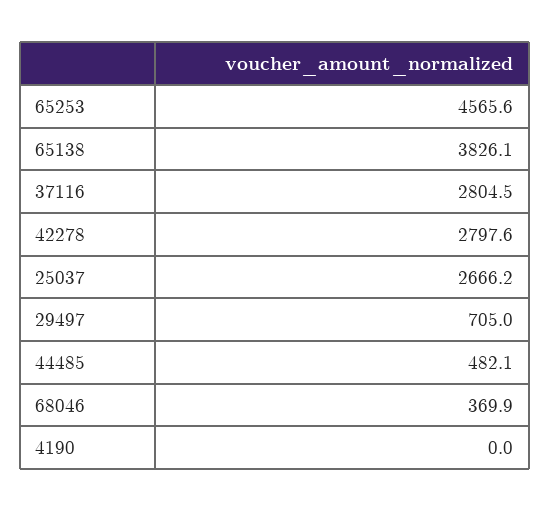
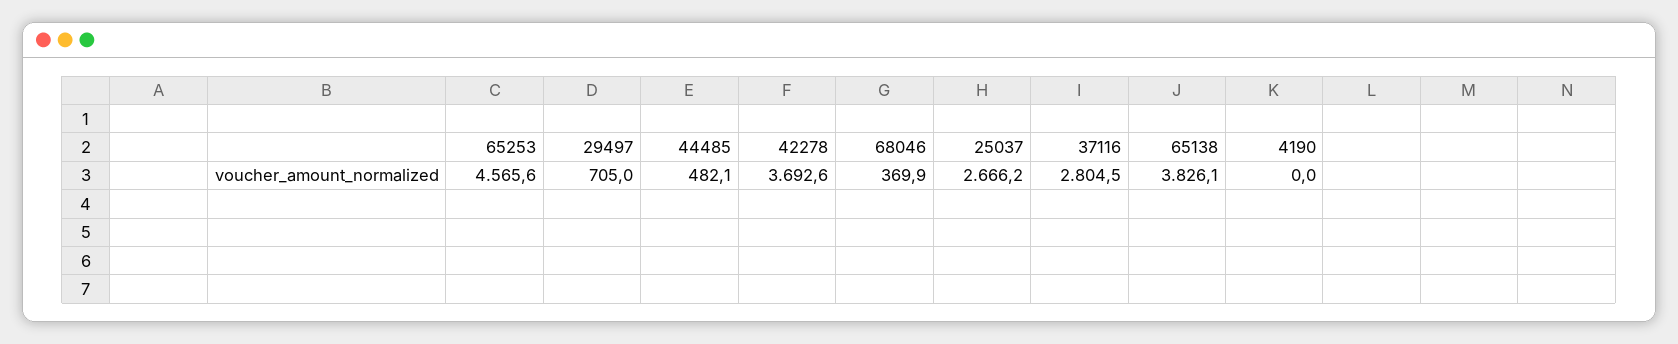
42278: 2797.6 -> 3692.6

